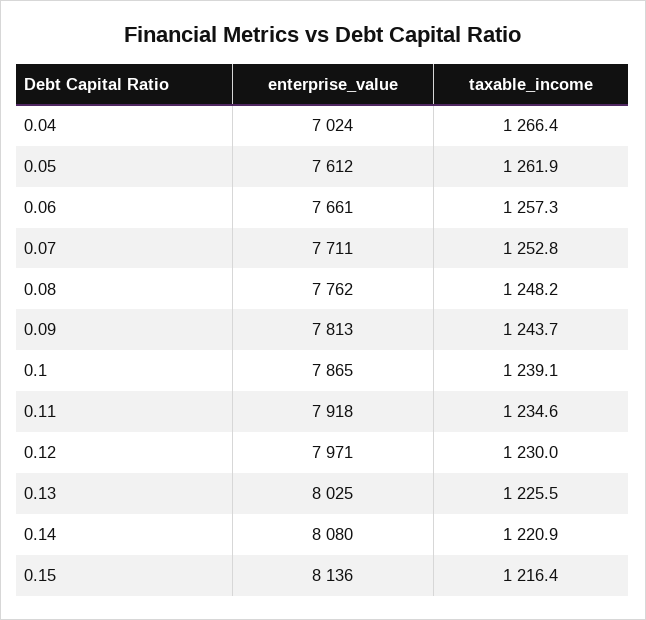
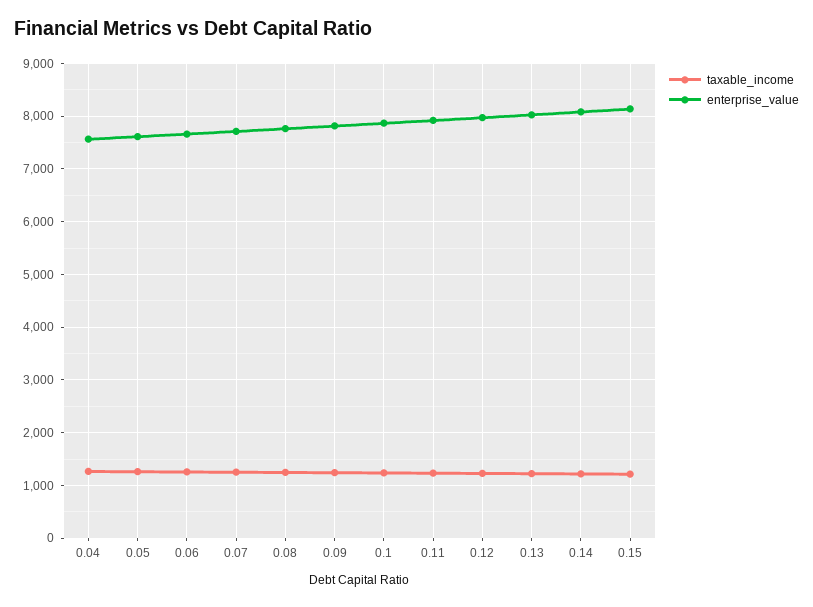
enterprise_value, 0.04: 7024 -> 7600

